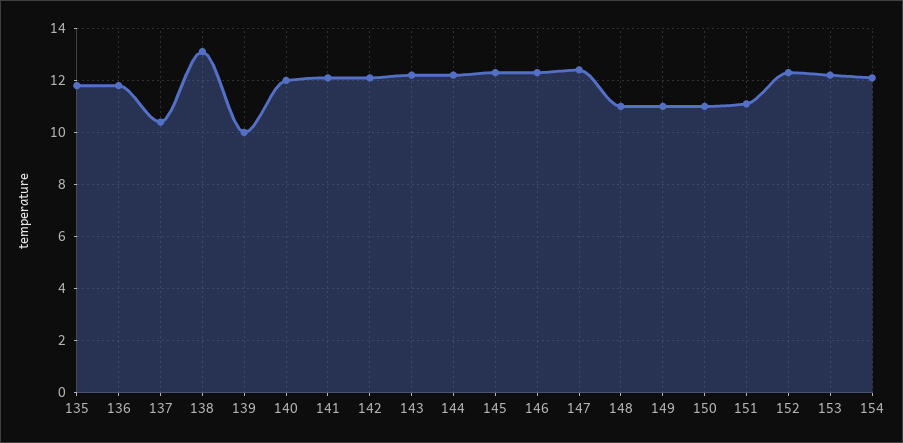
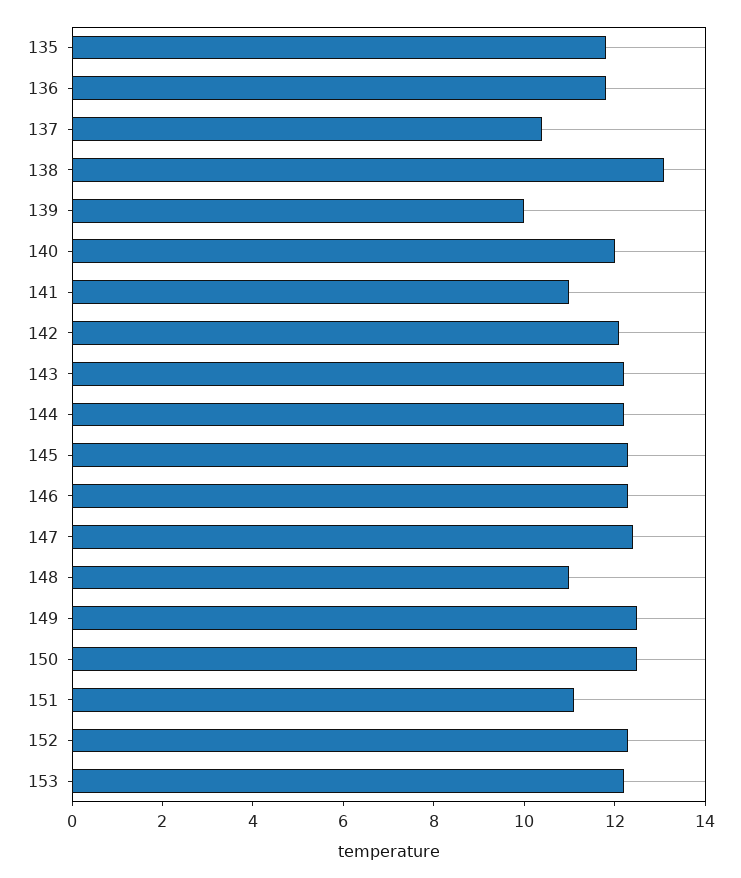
141: 12 -> 11
149: 11 -> 12.5
150: 11 -> 12.5
154: 12 -> none

